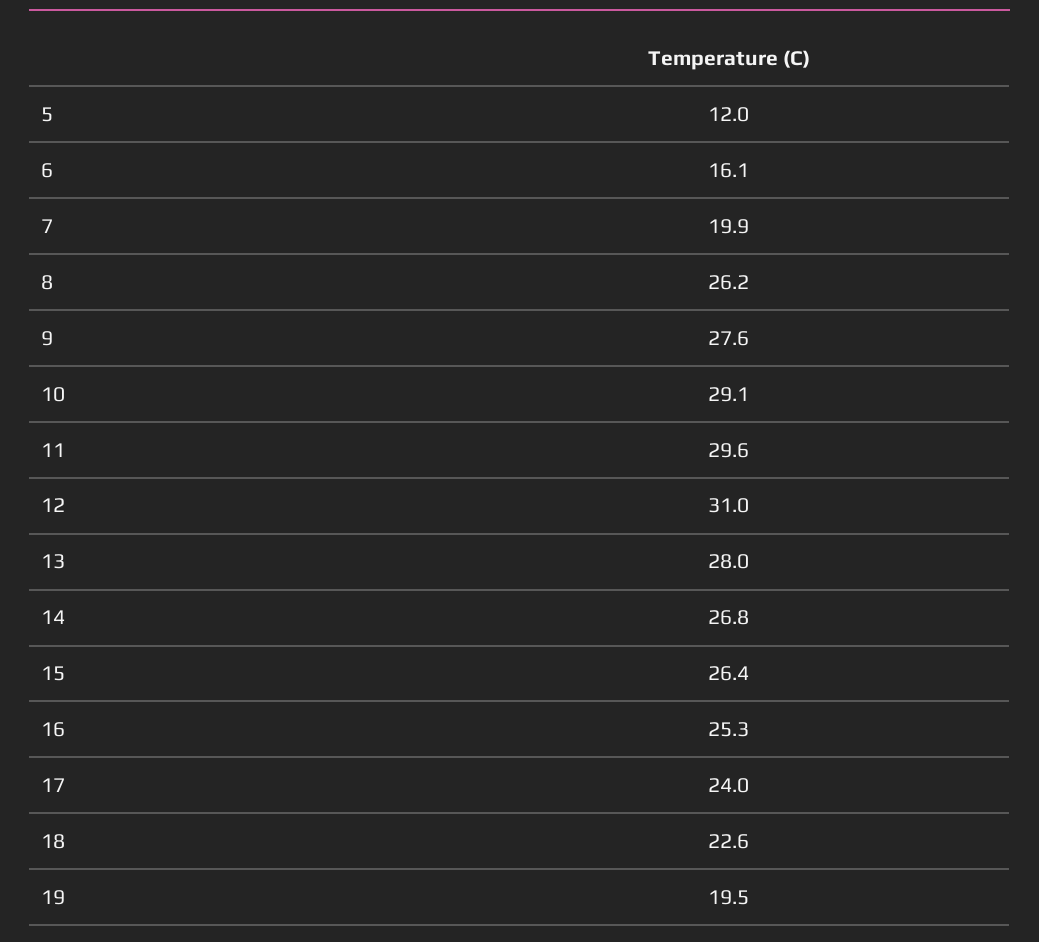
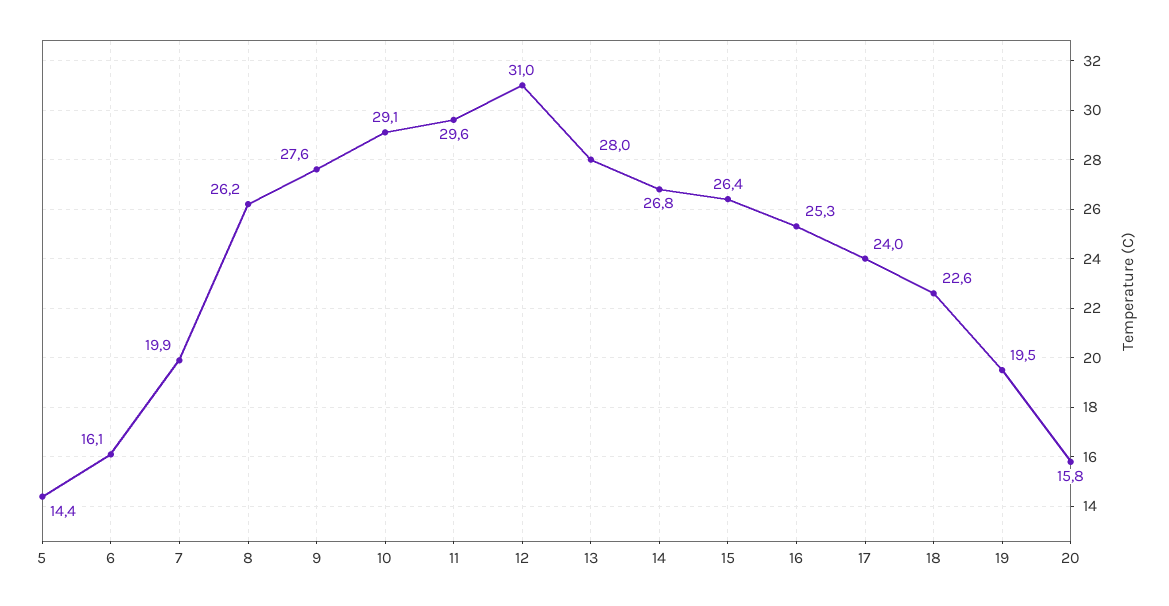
5: 12 -> 14.4
20: none -> 15.8

